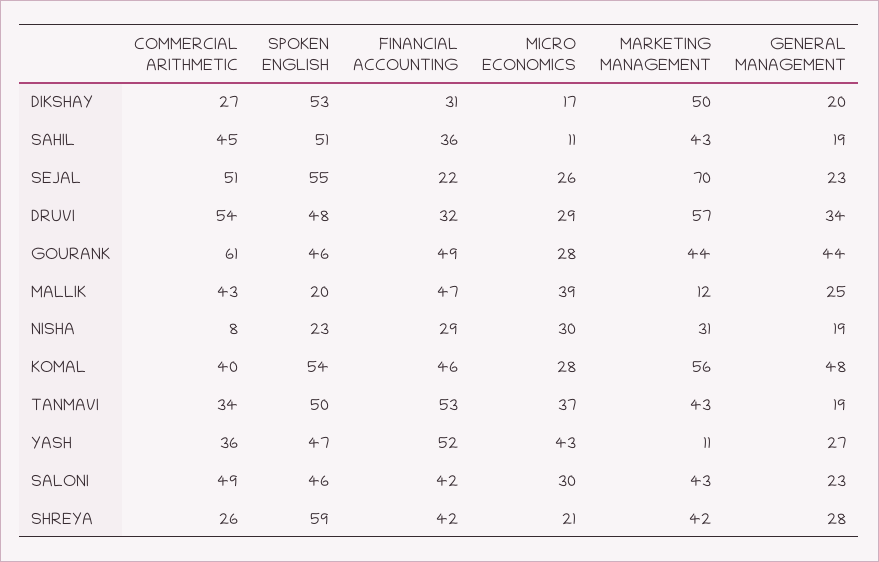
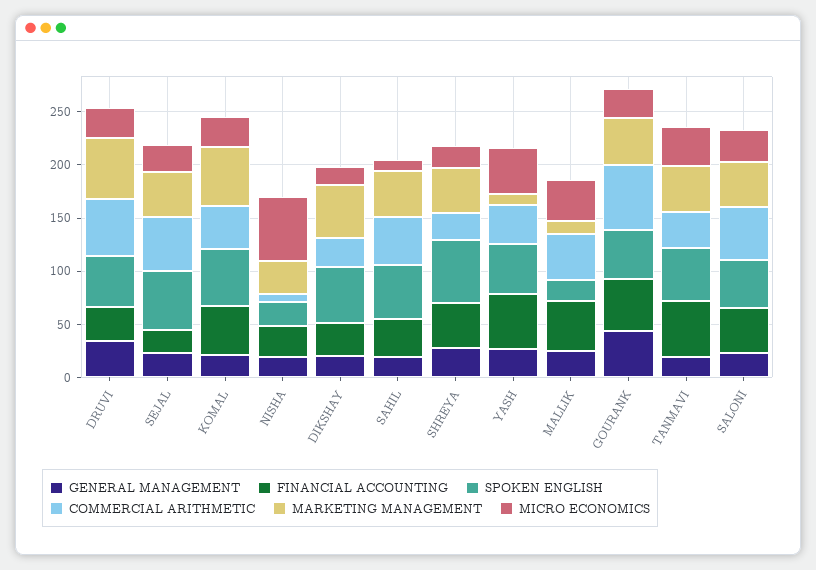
MARKETING MANAGEMENT, SEJAL: 70 -> 40
MICRO ECONOMICS, NISHA: 30 -> 60
GENERAL MANAGEMENT, KOMAL: 48 -> 20

